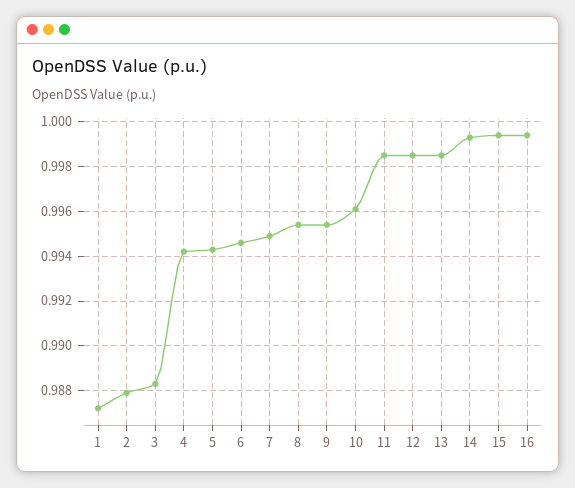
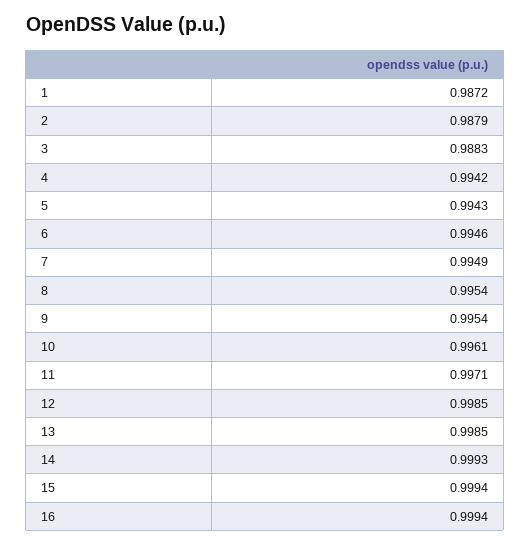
11: 0.9985 -> 0.9971

